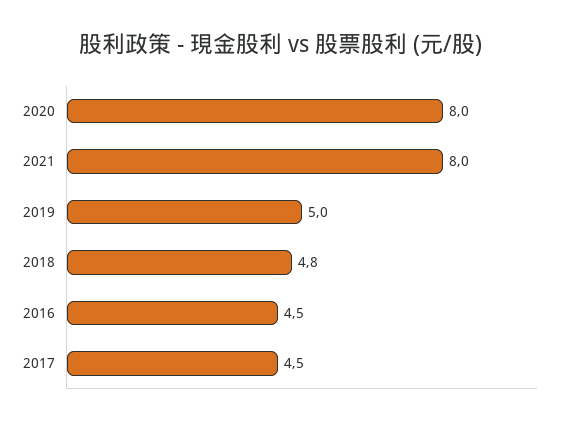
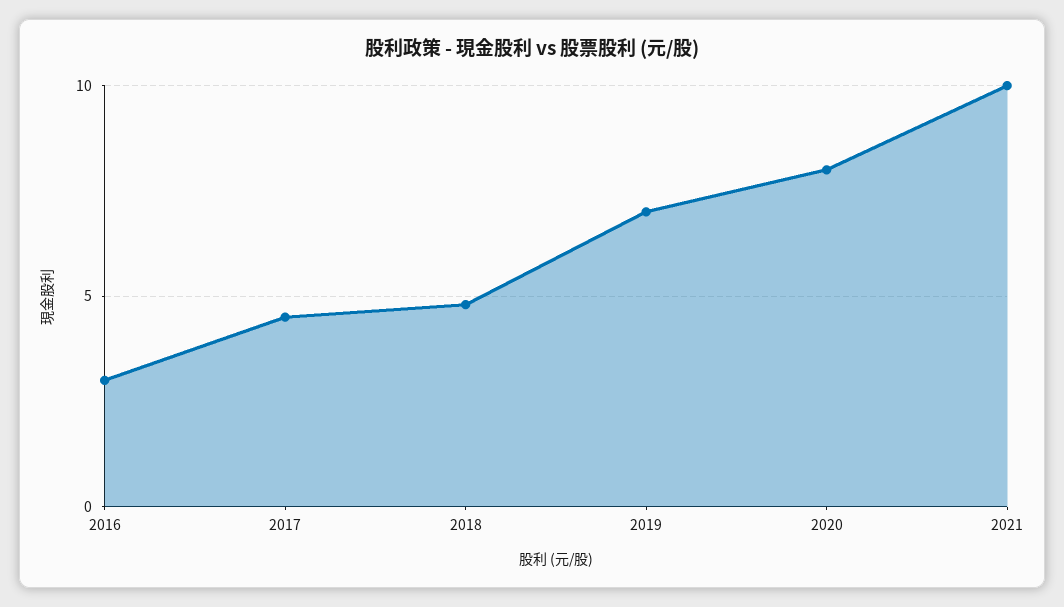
2021: 8 -> 10
2019: 5 -> 7
2016: 4.5 -> 3

